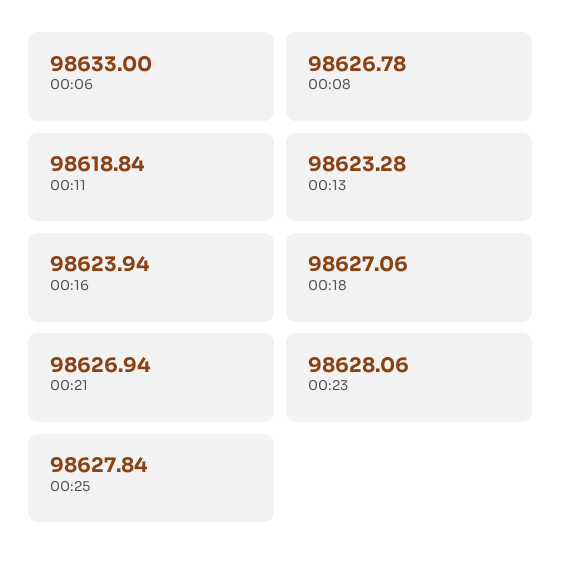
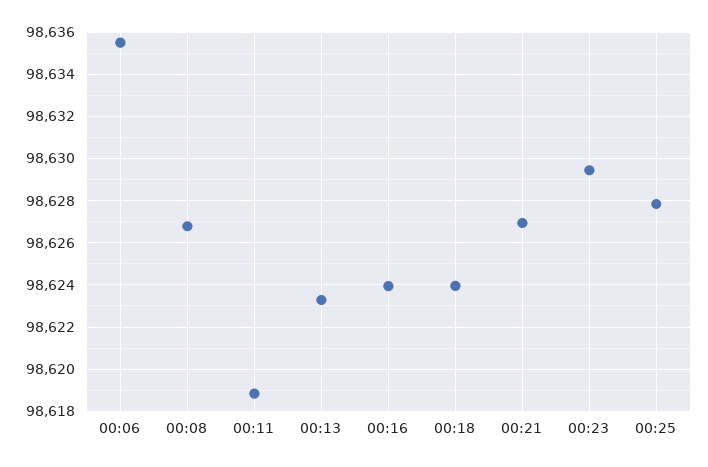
00:06: 98633 -> 98635.5
00:18: 98627.06 -> 98624
00:23: 98628.06 -> 98629.5

